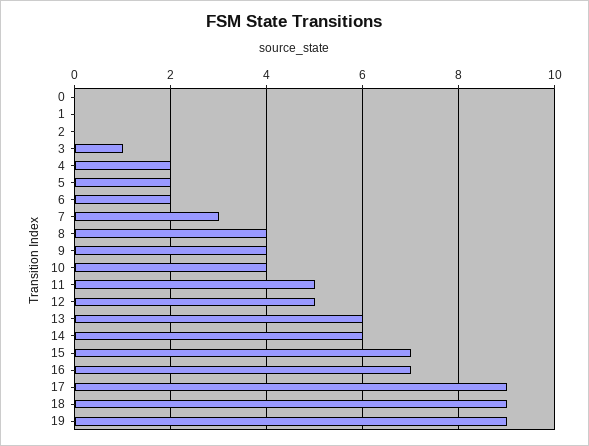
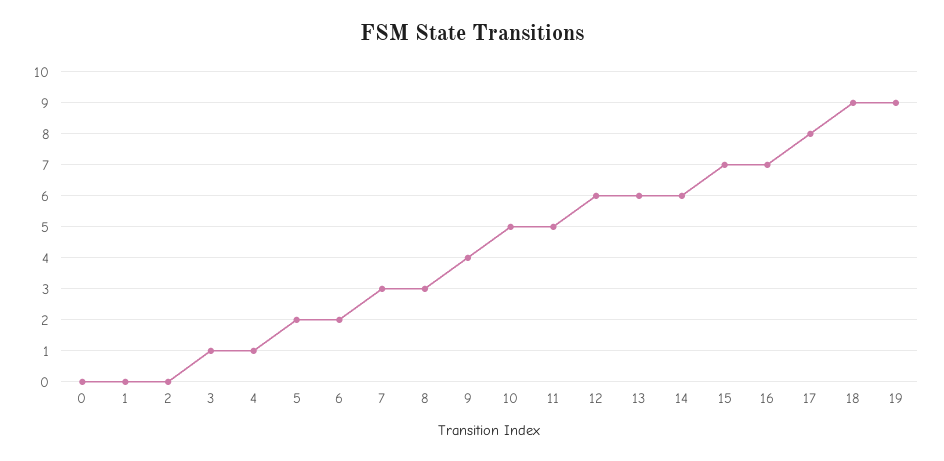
4: 2 -> 1
8: 4 -> 3
10: 4 -> 5
12: 5 -> 6
17: 9 -> 8

